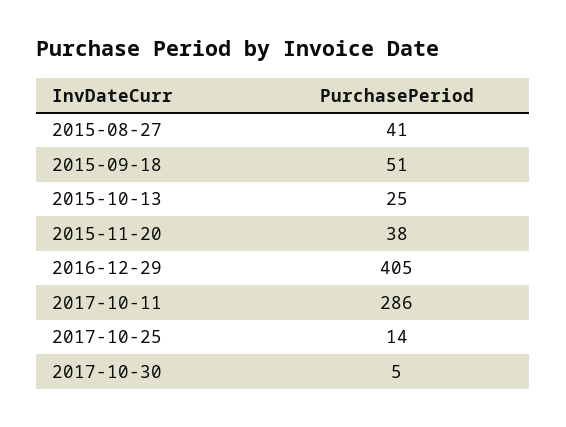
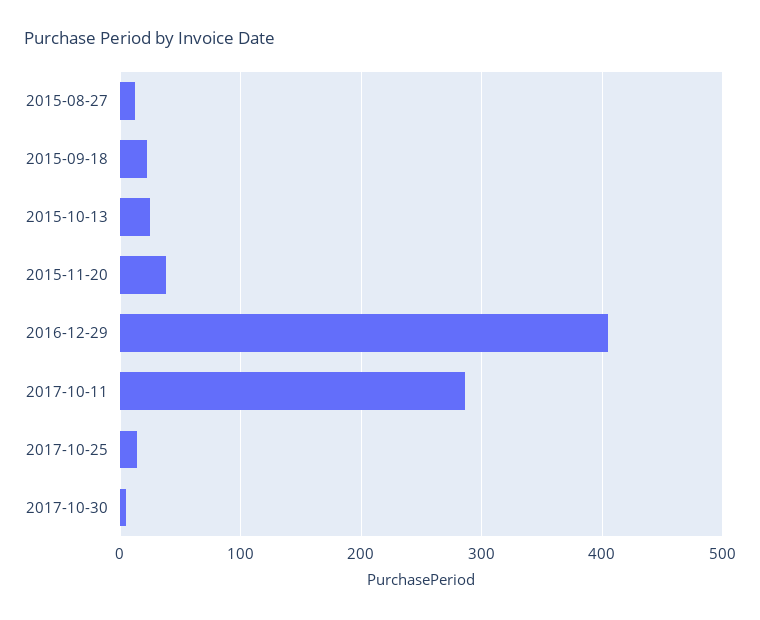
2015-08-27: 41 -> 10
2015-09-18: 51 -> 20

